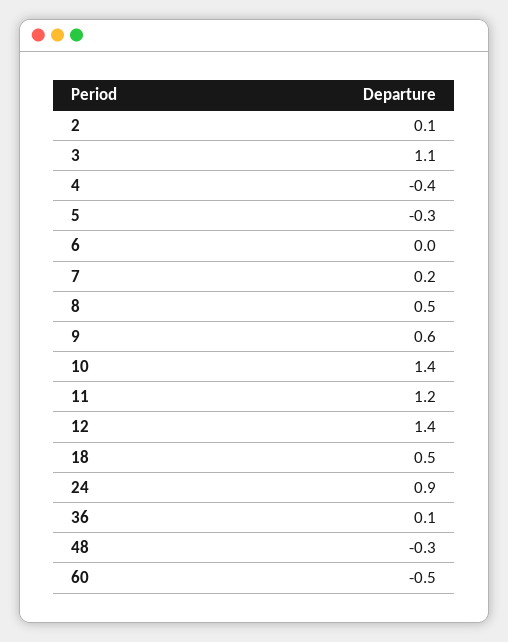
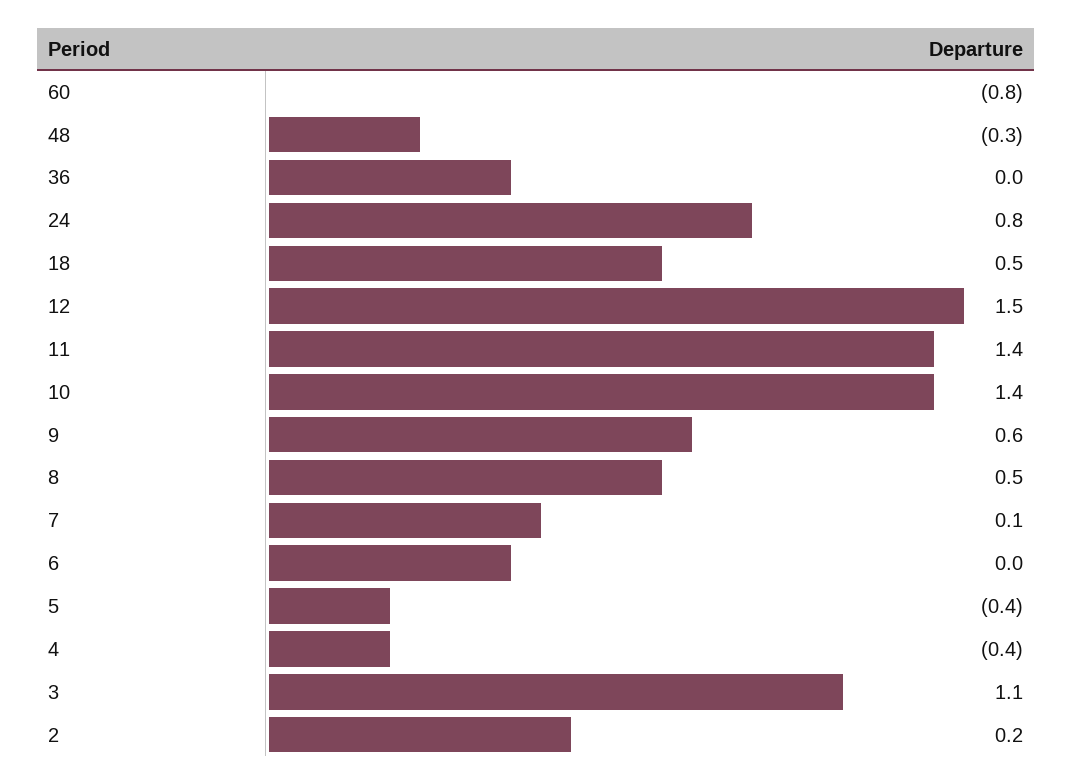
2: 0.1 -> 0.2
5: -0.3 -> -0.4
7: 0.2 -> 0.1
11: 1.2 -> 1.4
12: 1.4 -> 1.5
24: 0.9 -> 0.8
36: 0.1 -> 0
60: -0.5 -> -0.8

